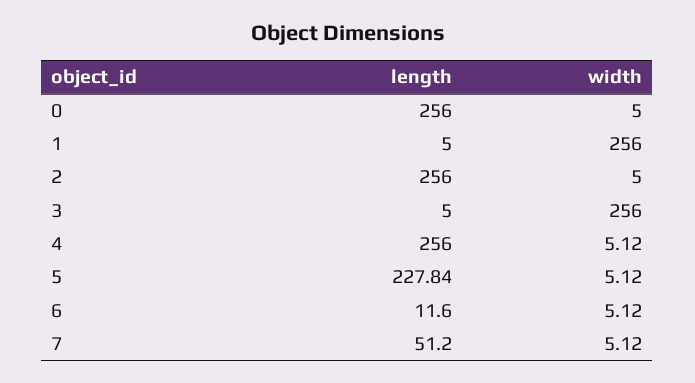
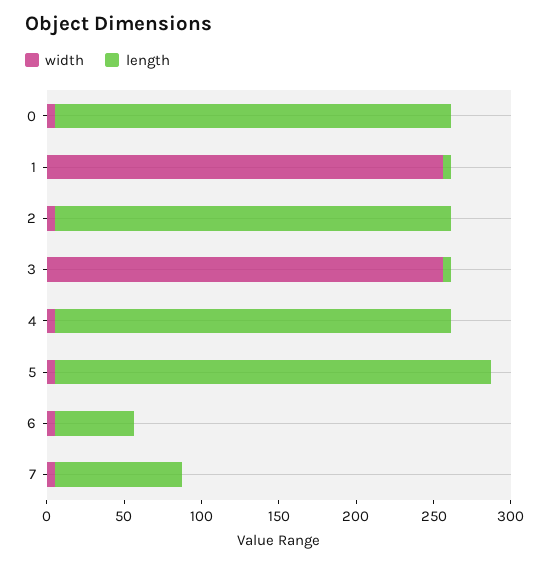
length, 5: 227.84 -> 280
length, 6: 11.6 -> 50
length, 7: 51.2 -> 80

